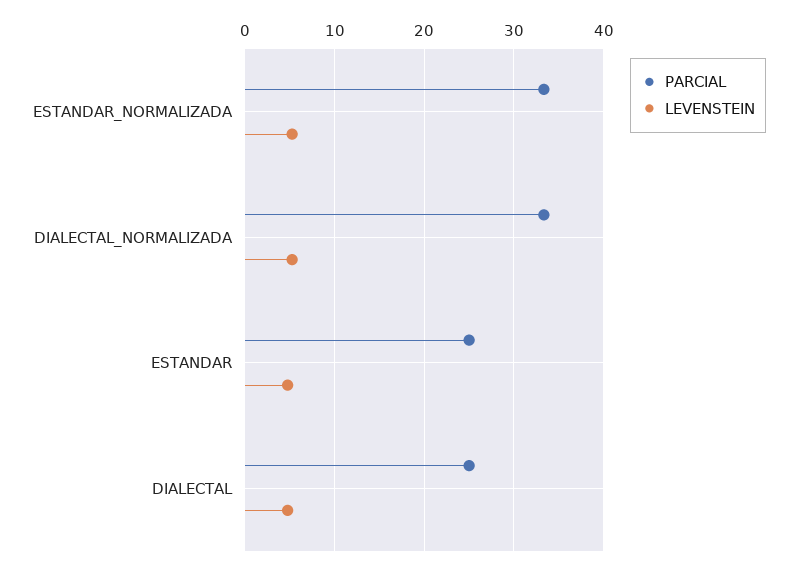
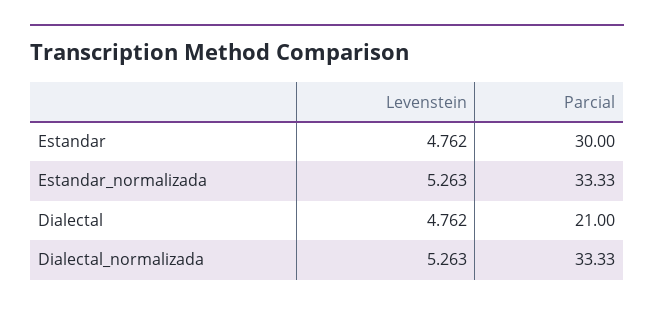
PARCIAL, ESTANDAR: 25 -> 30
PARCIAL, DIALECTAL: 25 -> 21

